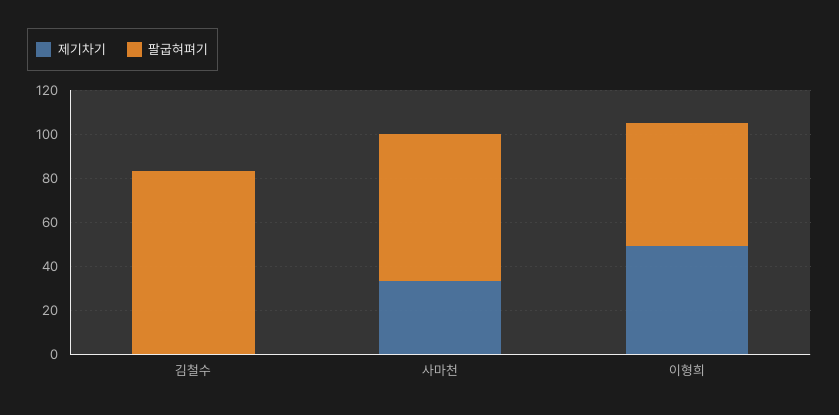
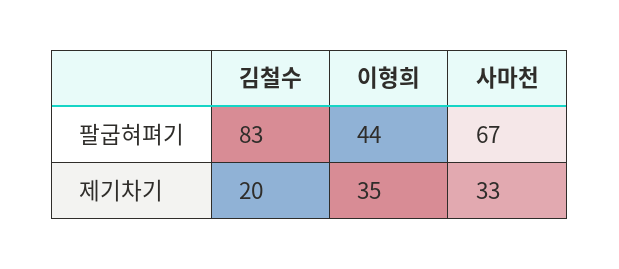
제기차기, 김철수: 0 -> 20
제기차기, 이형희: 50 -> 35
팔굽혀펴기, 이형희: 55 -> 44

